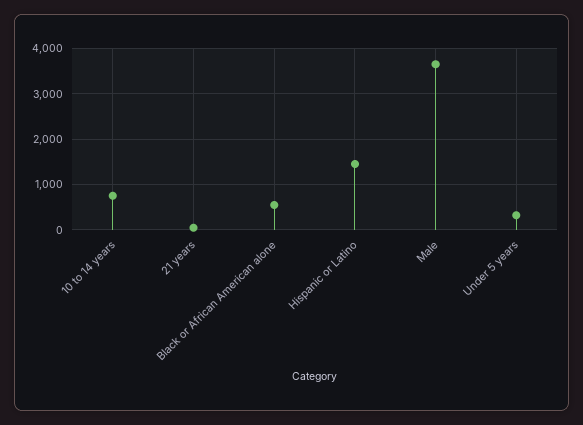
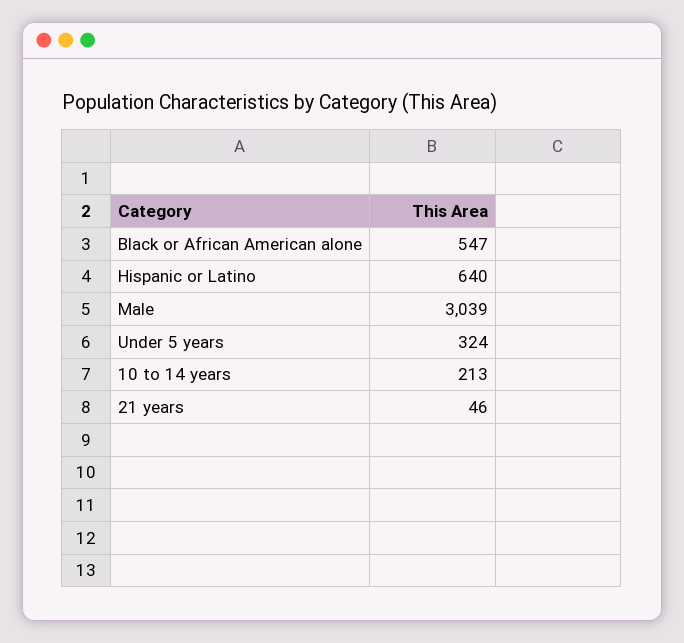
10 to 14 years: 800 -> 213
Hispanic or Latino: 1400 -> 640
Male: 3600 -> 3039

